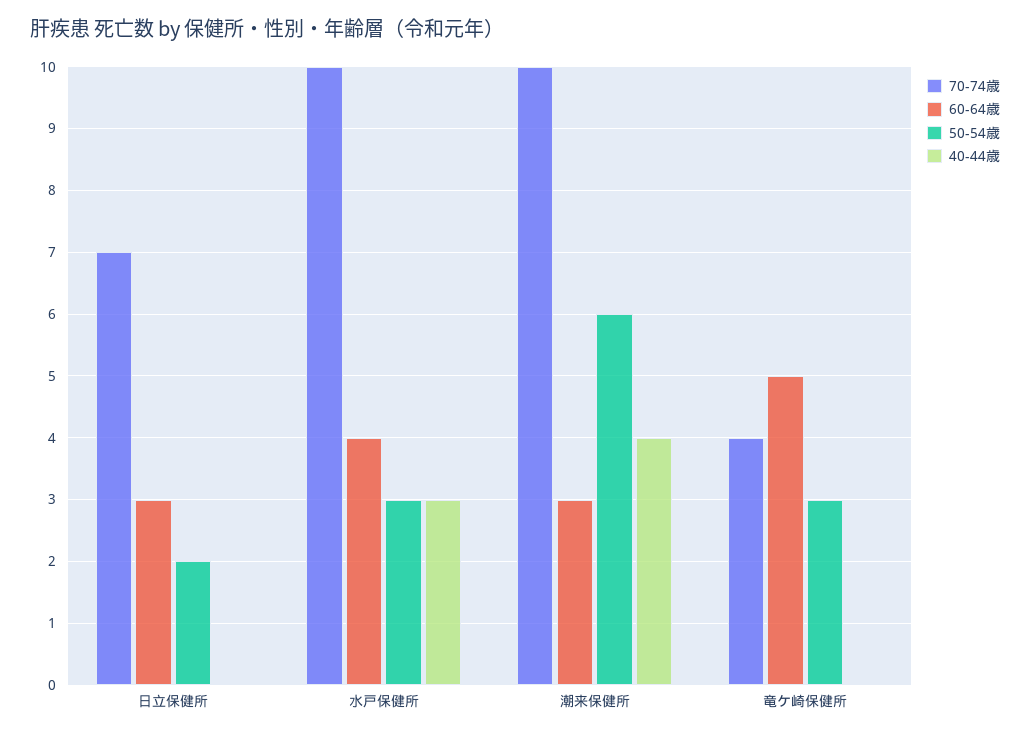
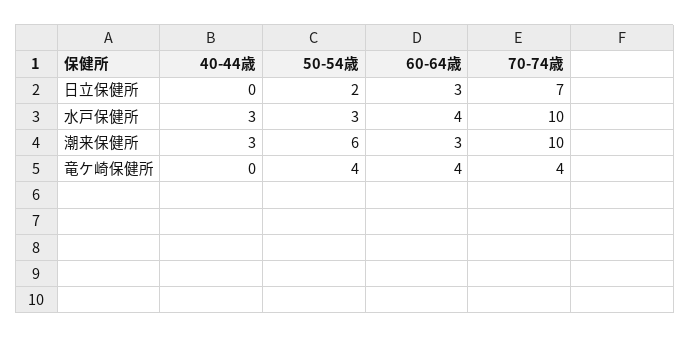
40-44歳, 潮来保健所: 4 -> 3
60-64歳, 竜ケ崎保健所: 5 -> 4
50-54歳, 竜ケ崎保健所: 3 -> 4

